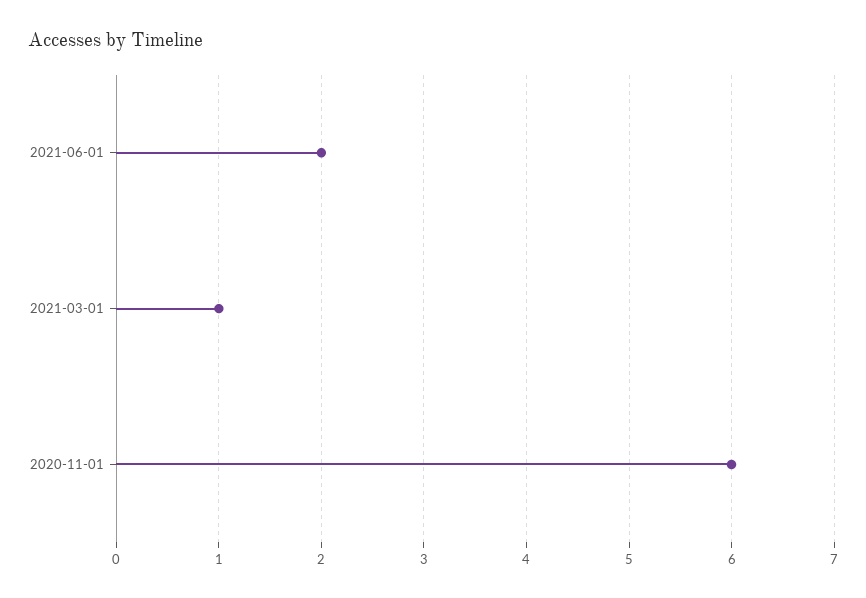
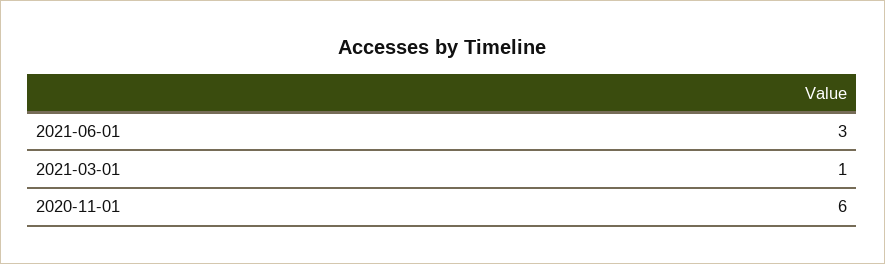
2021-06-01: 2 -> 3

